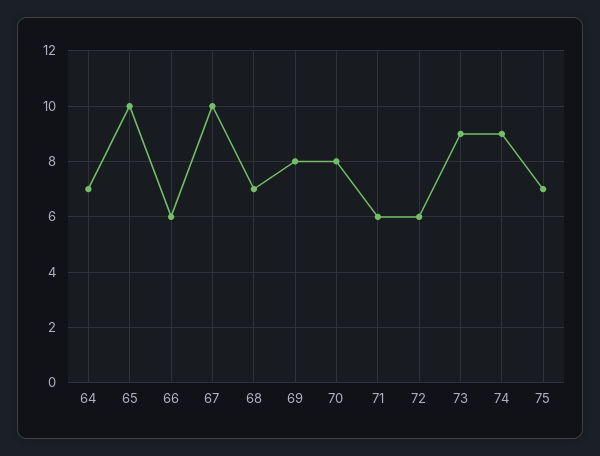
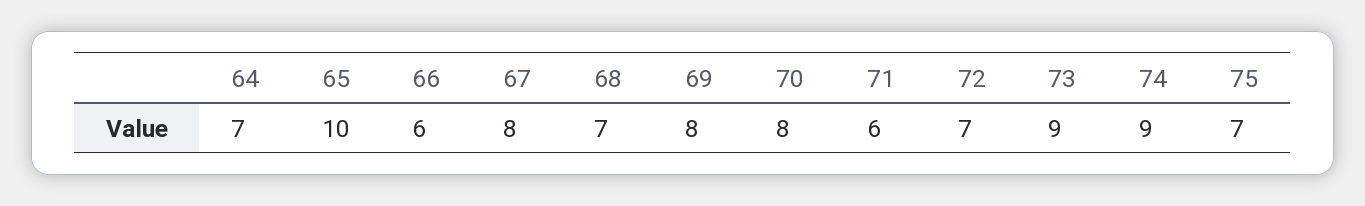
67: 10 -> 8
72: 6 -> 7

